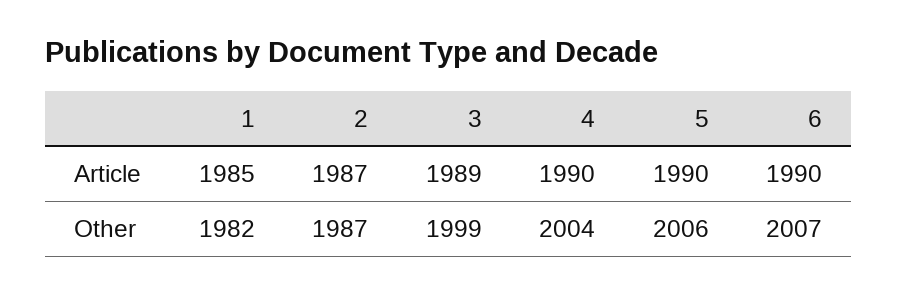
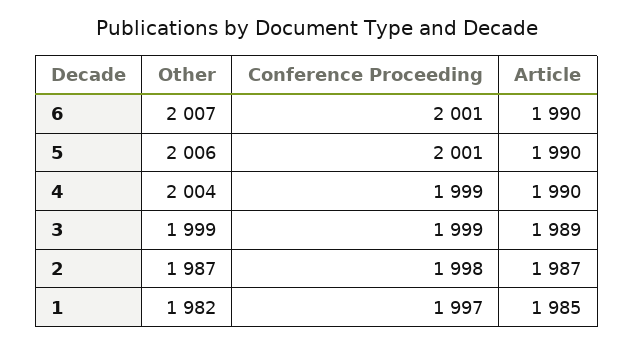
6, Conference Proceeding: none -> 2001
5, Conference Proceeding: none -> 2001
4, Conference Proceeding: none -> 1999
3, Conference Proceeding: none -> 1999
2, Conference Proceeding: none -> 1998
1, Conference Proceeding: none -> 1997

